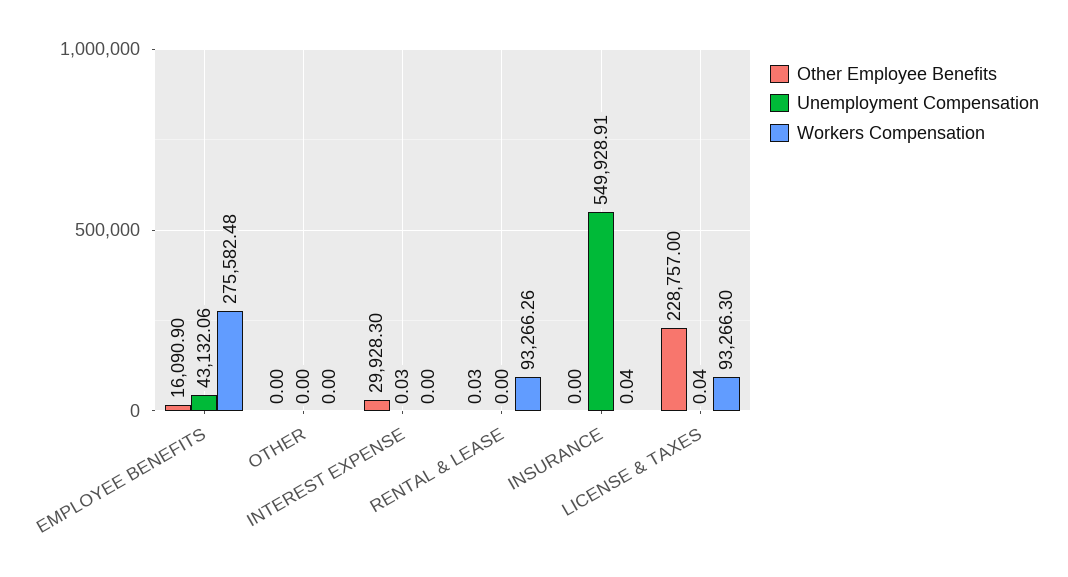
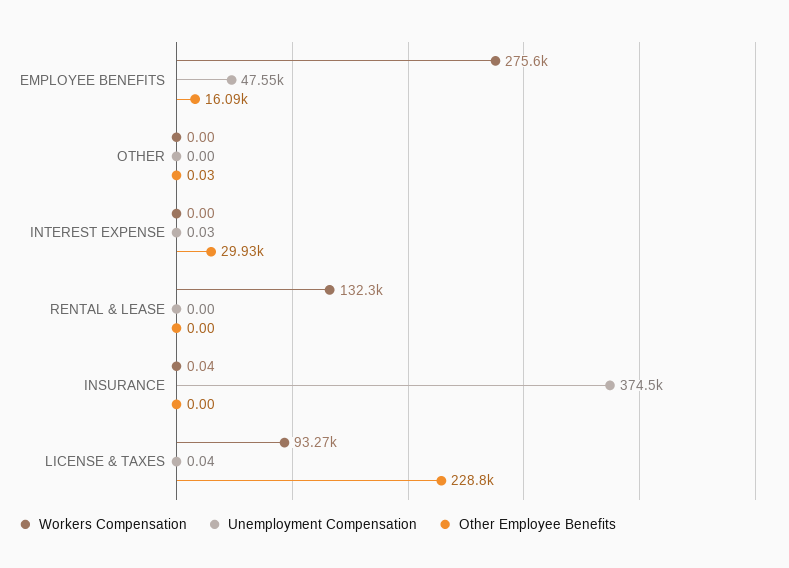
Unemployment Compensation, EMPLOYEE BENEFITS: 43132.06 -> 47550
Other Employee Benefits, OTHER: 0 -> 0.03
Other Employee Benefits, RENTAL & LEASE: 0.03 -> 0
Workers Compensation, RENTAL & LEASE: 93266.26 -> 132300
Unemployment Compensation, INSURANCE: 549928.91 -> 374500

